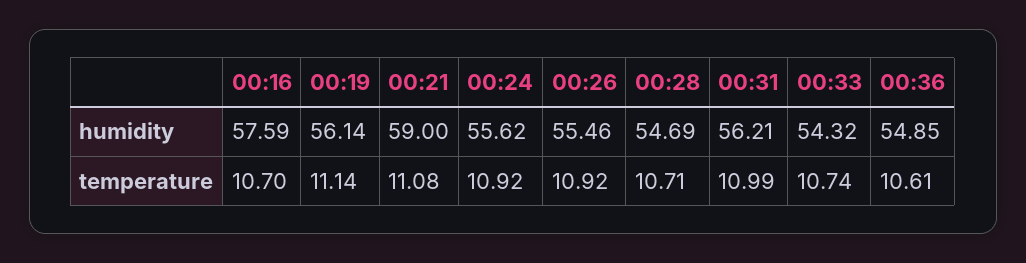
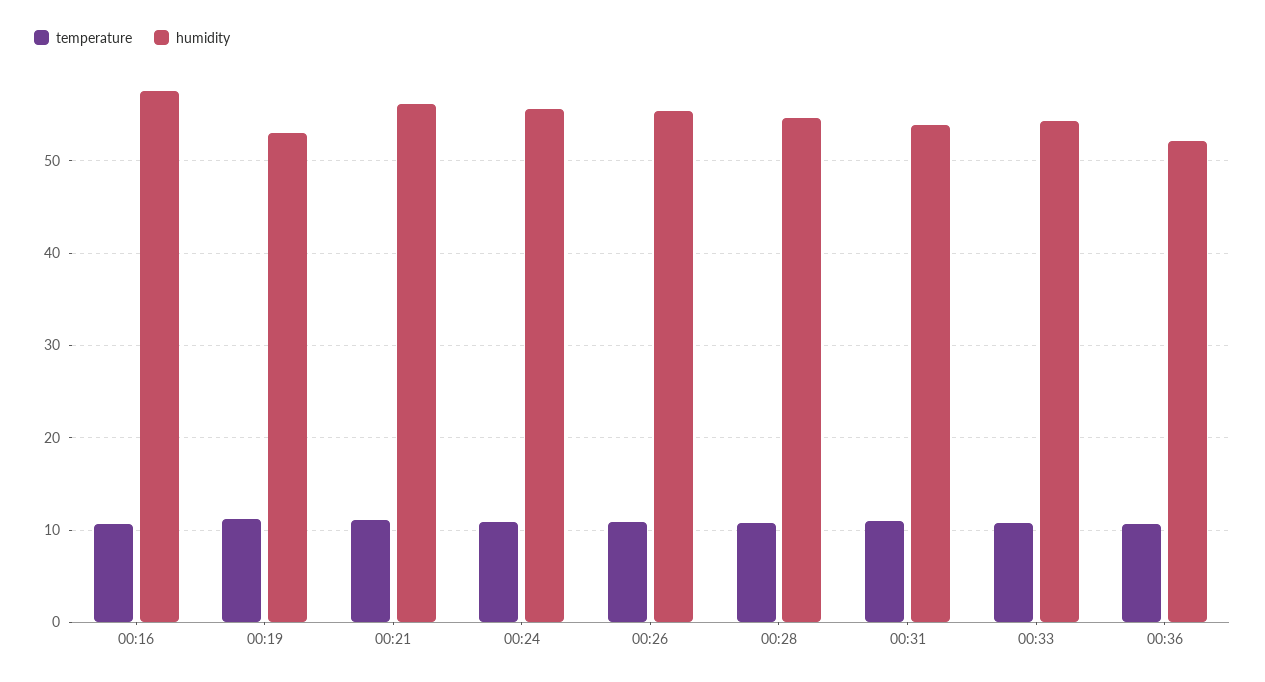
humidity, 00:19: 56.14 -> 53
humidity, 00:21: 59 -> 56
humidity, 00:31: 56.21 -> 54
humidity, 00:36: 54.85 -> 52

